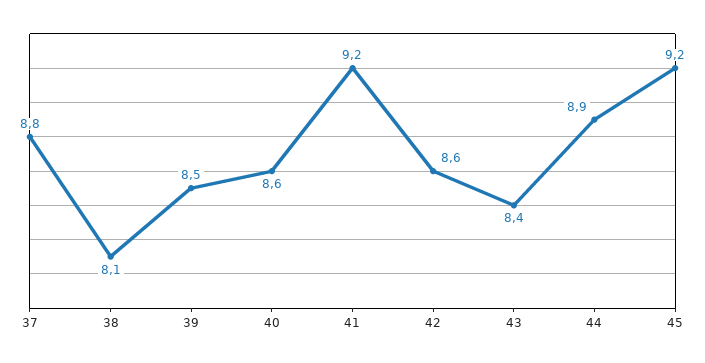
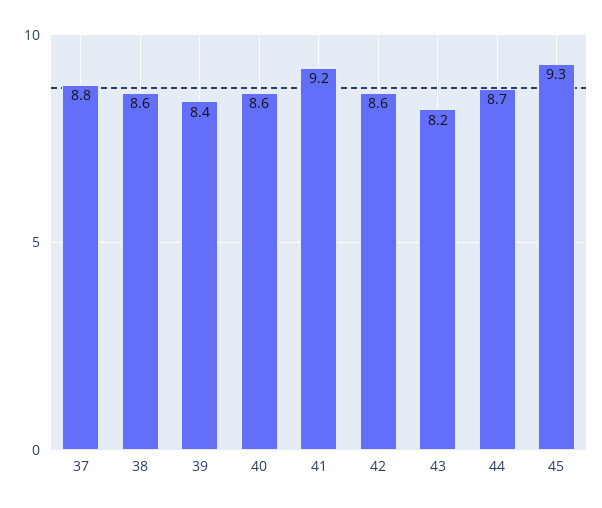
38: 8.1 -> 8.6
39: 8.5 -> 8.4
43: 8.4 -> 8.2
44: 8.9 -> 8.7
45: 9.2 -> 9.3

